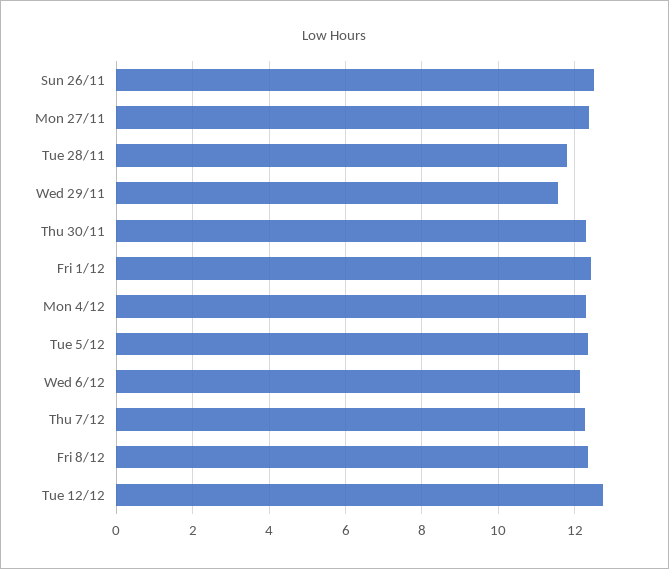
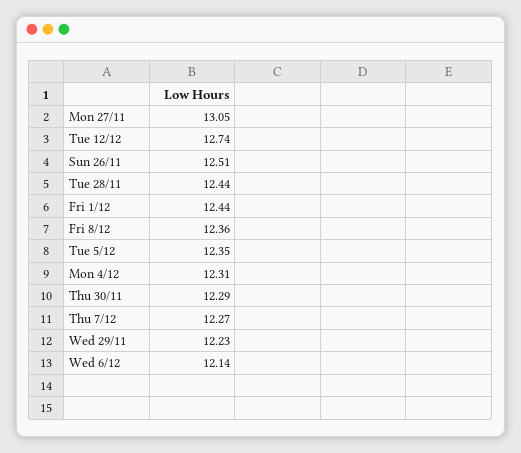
Mon 27/11: 12.4 -> 13.05
Tue 28/11: 11.8 -> 12.44
Wed 29/11: 11.6 -> 12.23

